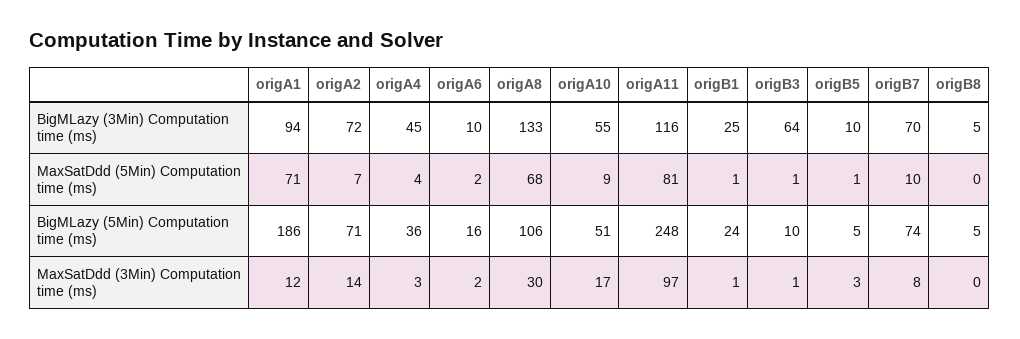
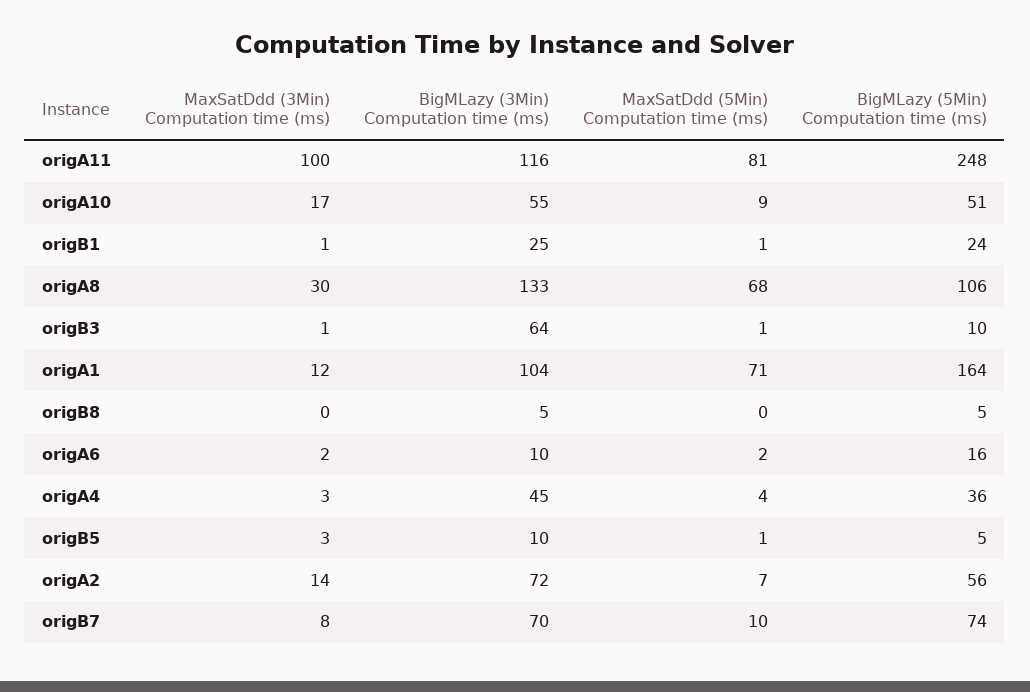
origA1, BigMLazy (3Min) Computation time (ms): 94 -> 104
origA1, BigMLazy (5Min) Computation time (ms): 186 -> 164
origA2, BigMLazy (5Min) Computation time (ms): 71 -> 56
origA11, MaxSatDdd (3Min) Computation time (ms): 97 -> 100

